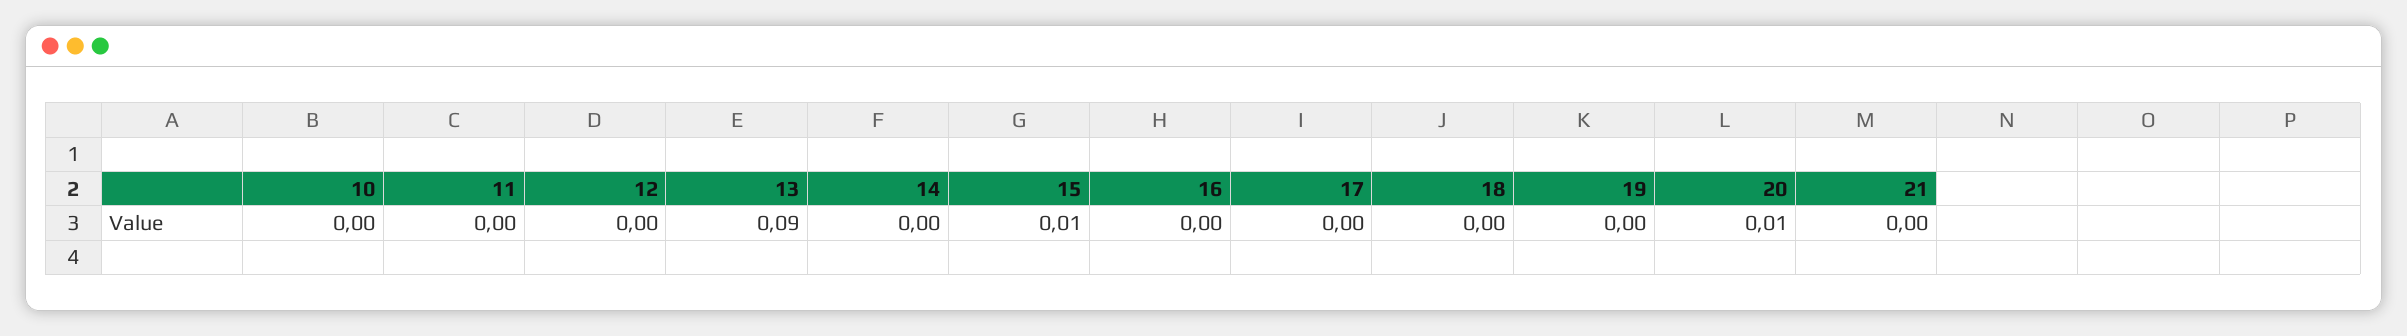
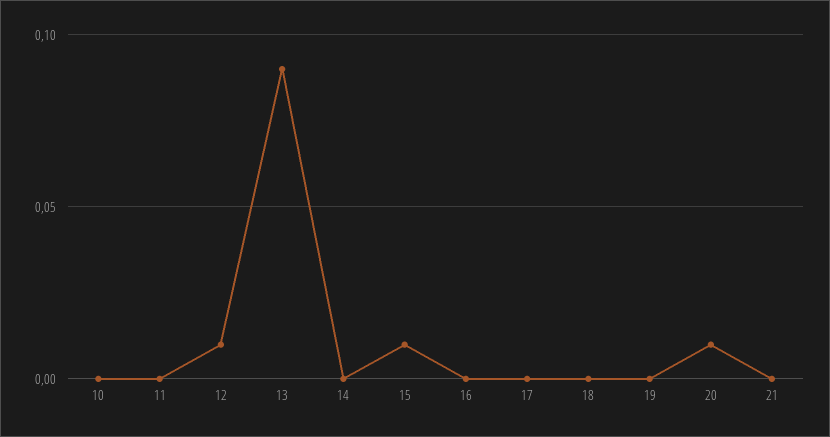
12: 0 -> 0.01

